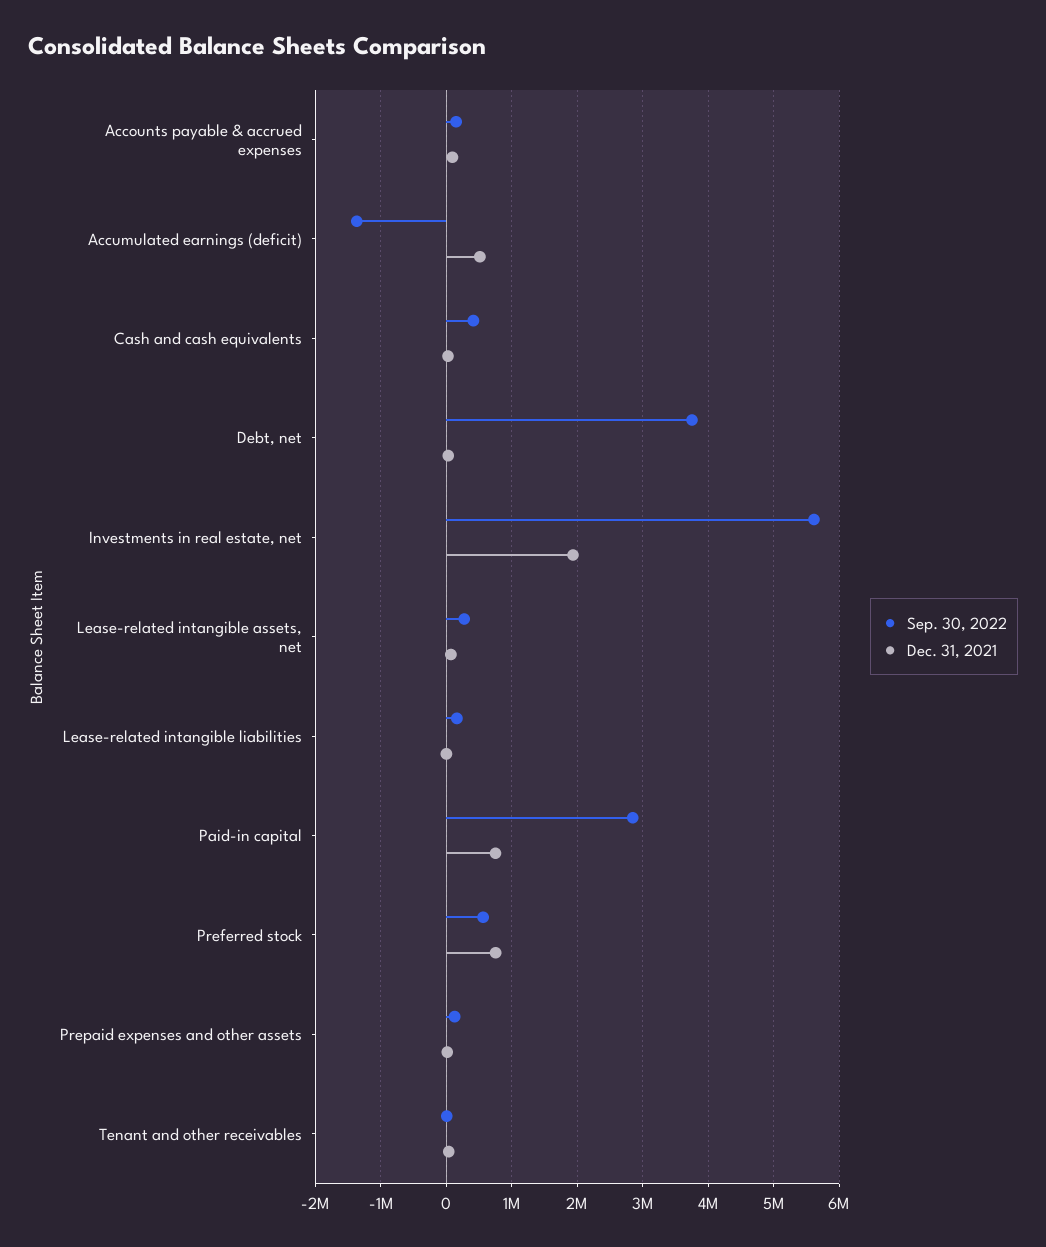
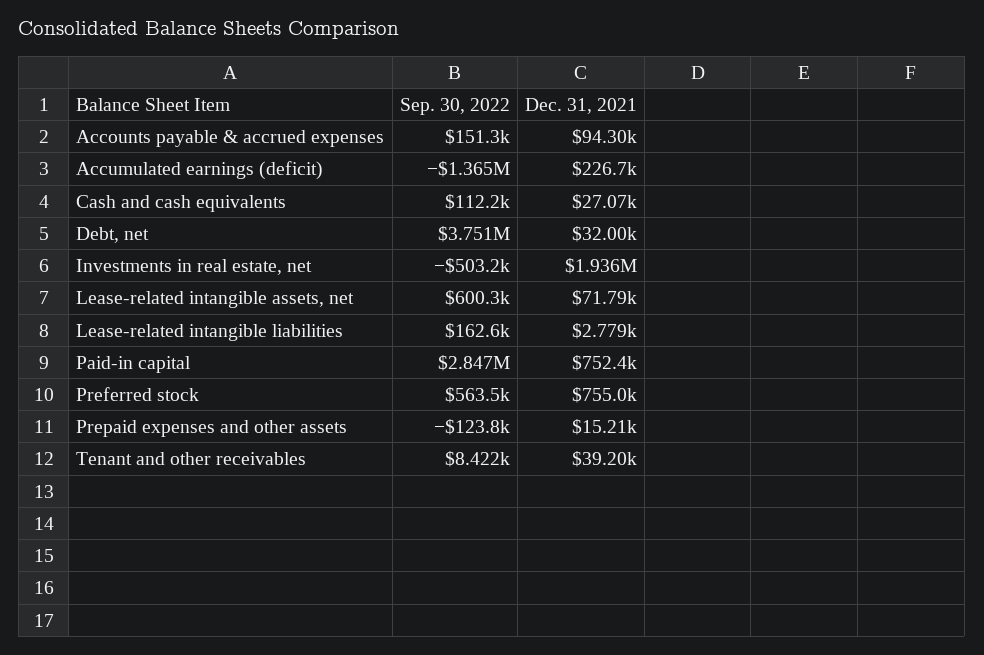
Dec. 31, 2021, Accumulated earnings (deficit): 500000 -> 226700
Sep. 30, 2022, Cash and cash equivalents: 400000 -> 112200
Sep. 30, 2022, Investments in real estate, net: 5600000 -> -503200
Sep. 30, 2022, Lease-related intangible assets, net: 300000 -> 600300
Sep. 30, 2022, Prepaid expenses and other assets: 100000 -> -123800

